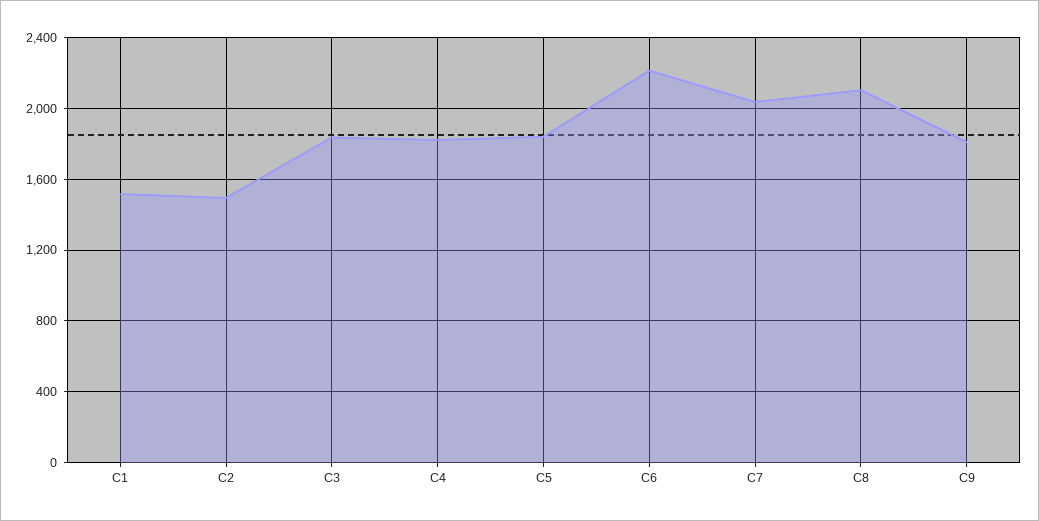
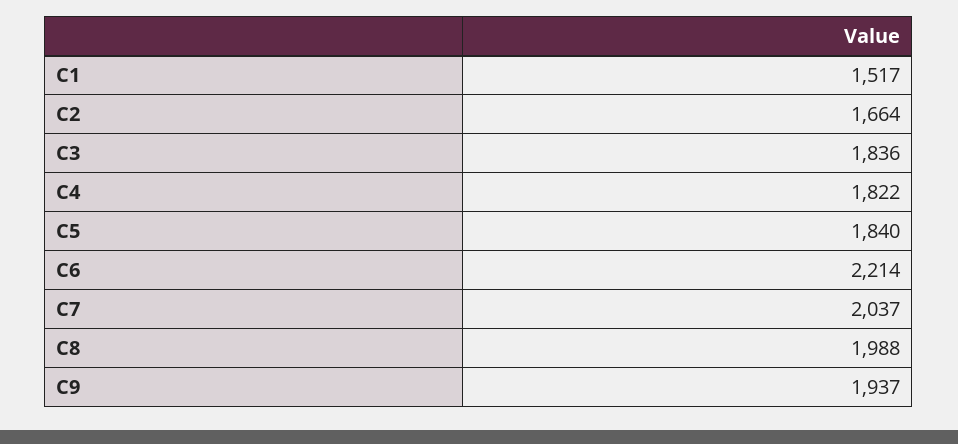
C2: 1500 -> 1664
C8: 2100 -> 1988
C9: 1800 -> 1937

